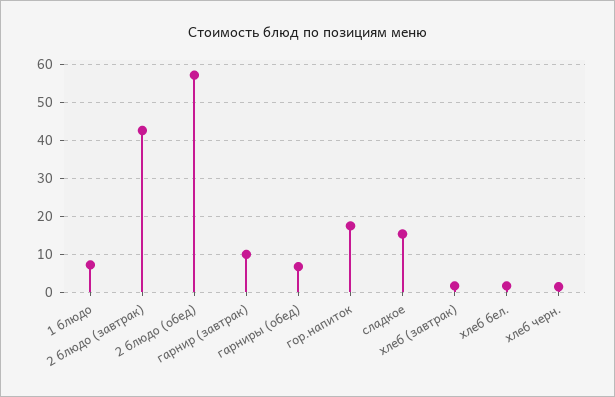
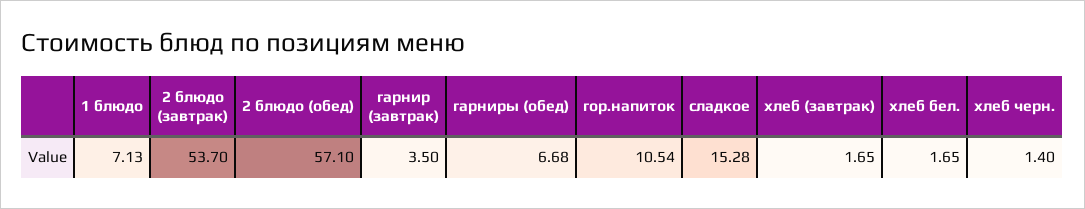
2 блюдо (завтрак): 42 -> 53.7
гарнир (завтрак): 10 -> 3.5
гор.напиток: 18 -> 10.54

